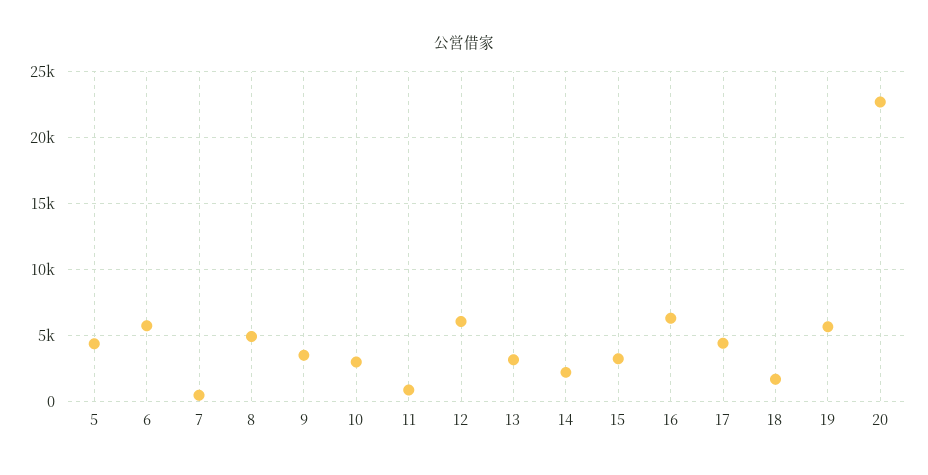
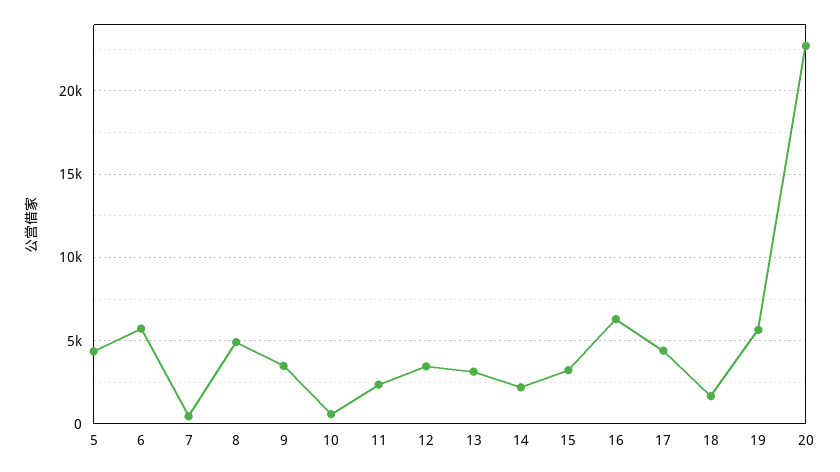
10: 3000 -> 500
11: 1000 -> 2500
12: 6000 -> 3500

